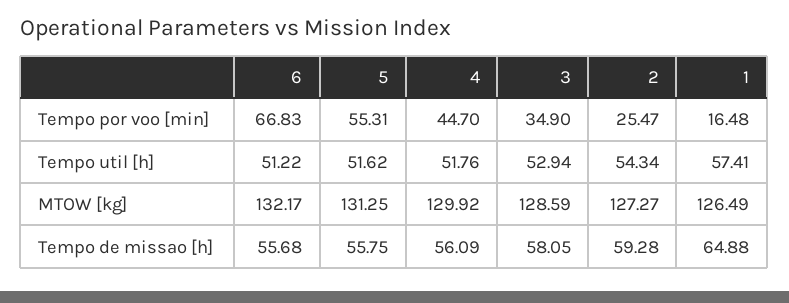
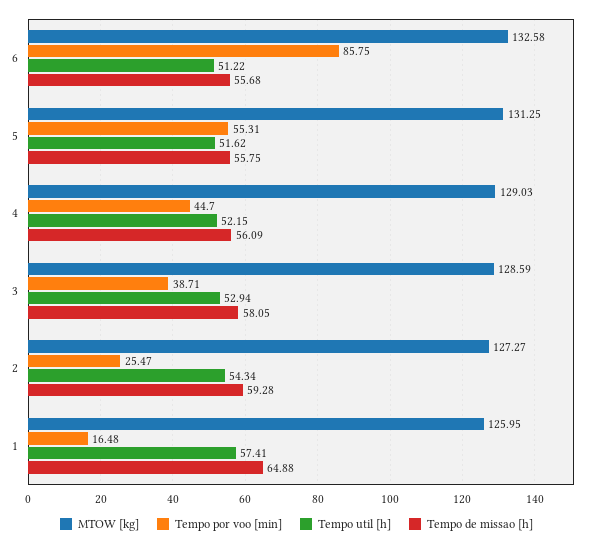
Tempo por voo [min], 6: 66.83 -> 85.75
Tempo por voo [min], 3: 34.9 -> 38.71
Tempo util [h], 4: 51.76 -> 52.15
MTOW [kg], 6: 132.17 -> 132.58
MTOW [kg], 4: 129.92 -> 129.03
MTOW [kg], 1: 126.49 -> 125.95

